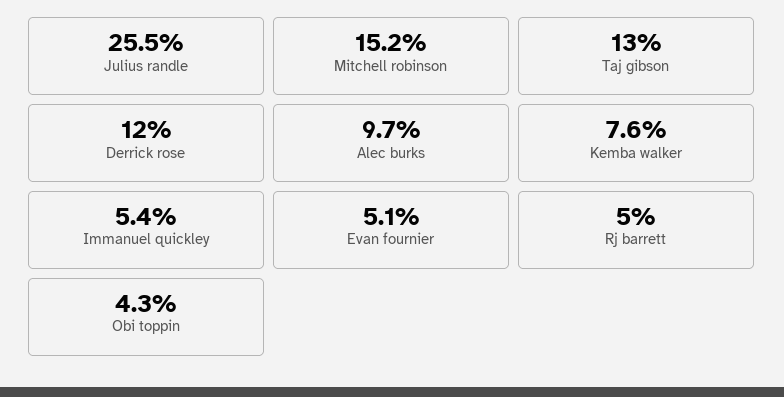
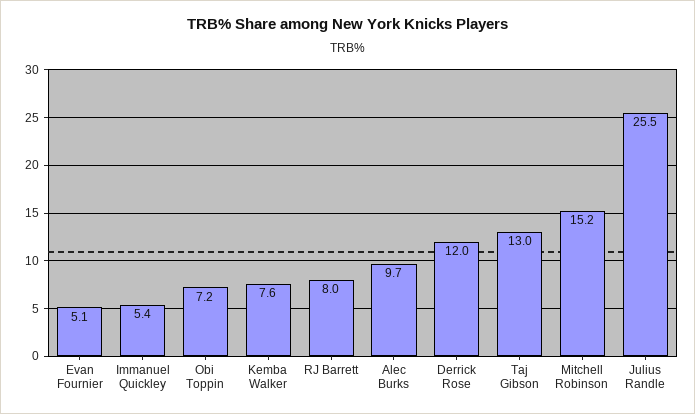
Rj barrett: 5 -> 8
Obi toppin: 4.3 -> 7.2

